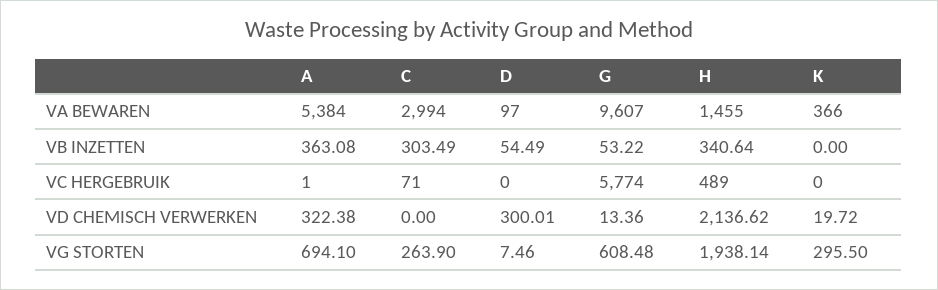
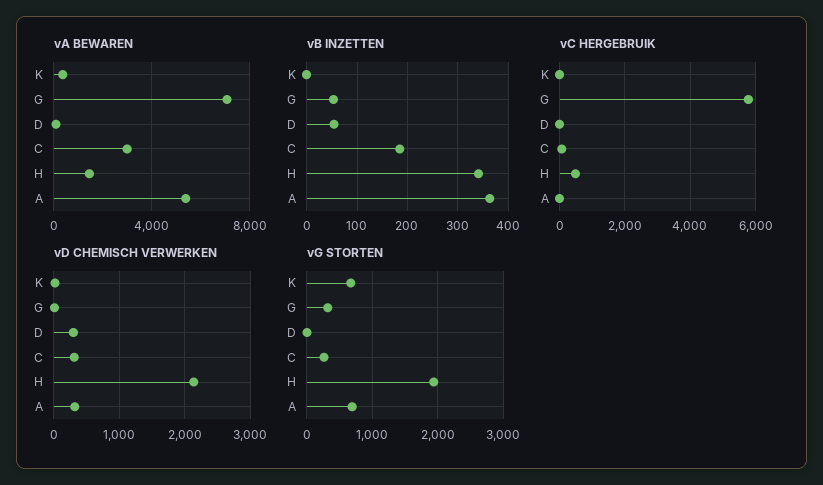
VA BEWAREN, G: 9607 -> 7000
VB INZETTEN, C: 303.49 -> 180
VD CHEMISCH VERWERKEN, C: 0 -> 300
VG STORTEN, G: 608.48 -> 300
VG STORTEN, K: 295.5 -> 700

